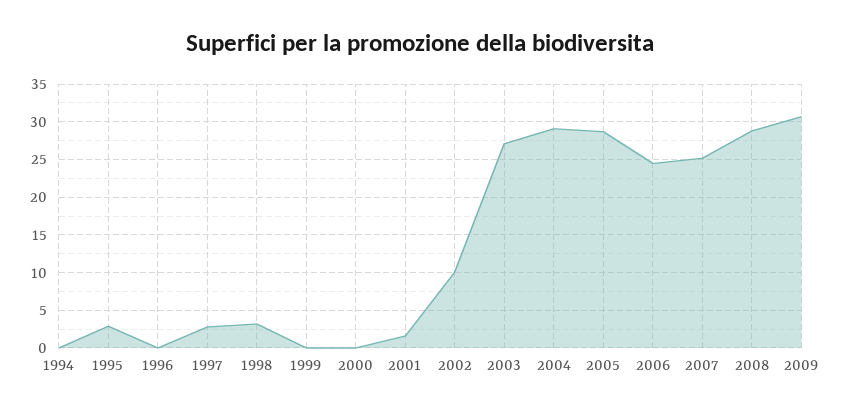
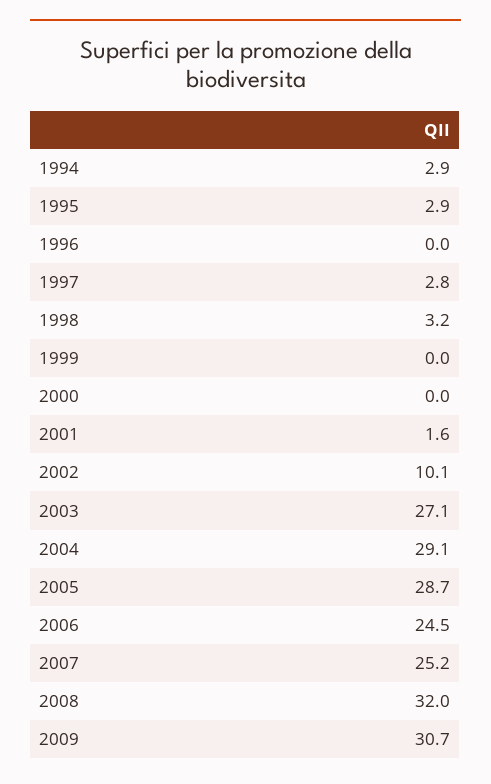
1994: 0 -> 2.9
2008: 29 -> 32

